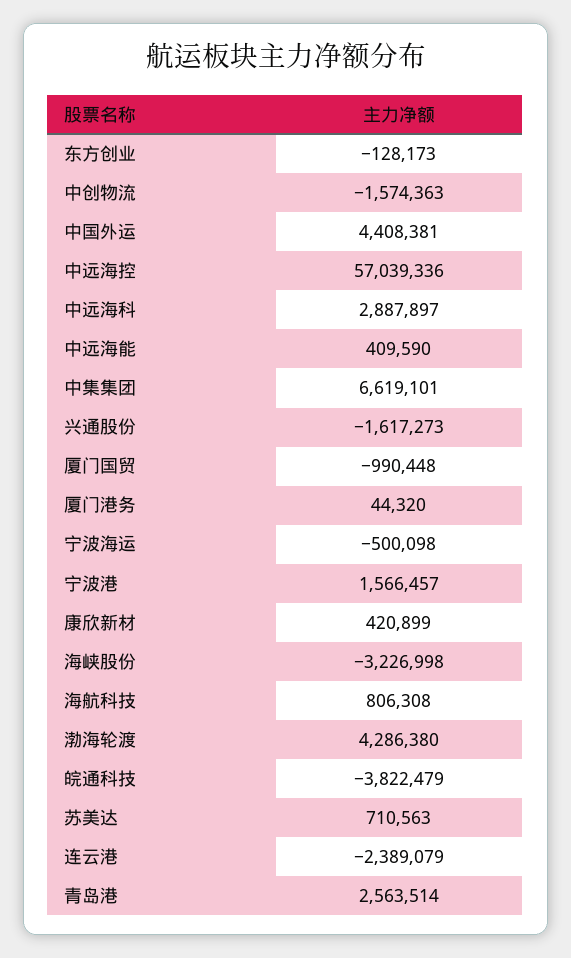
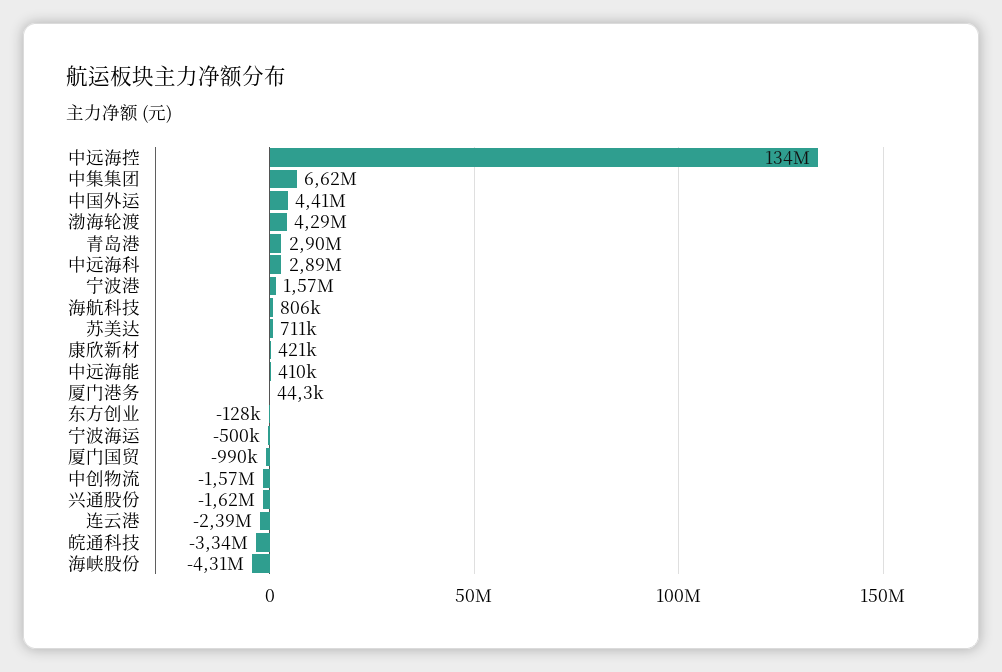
中远海控: 57039336 -> 134000000
海峡股份: -3226998 -> -4310000
皖通科技: -3822479 -> -3340000
青岛港: 2563514 -> 2900000

